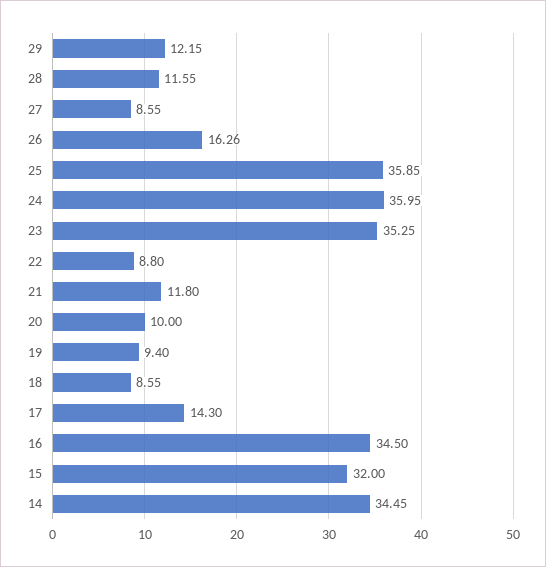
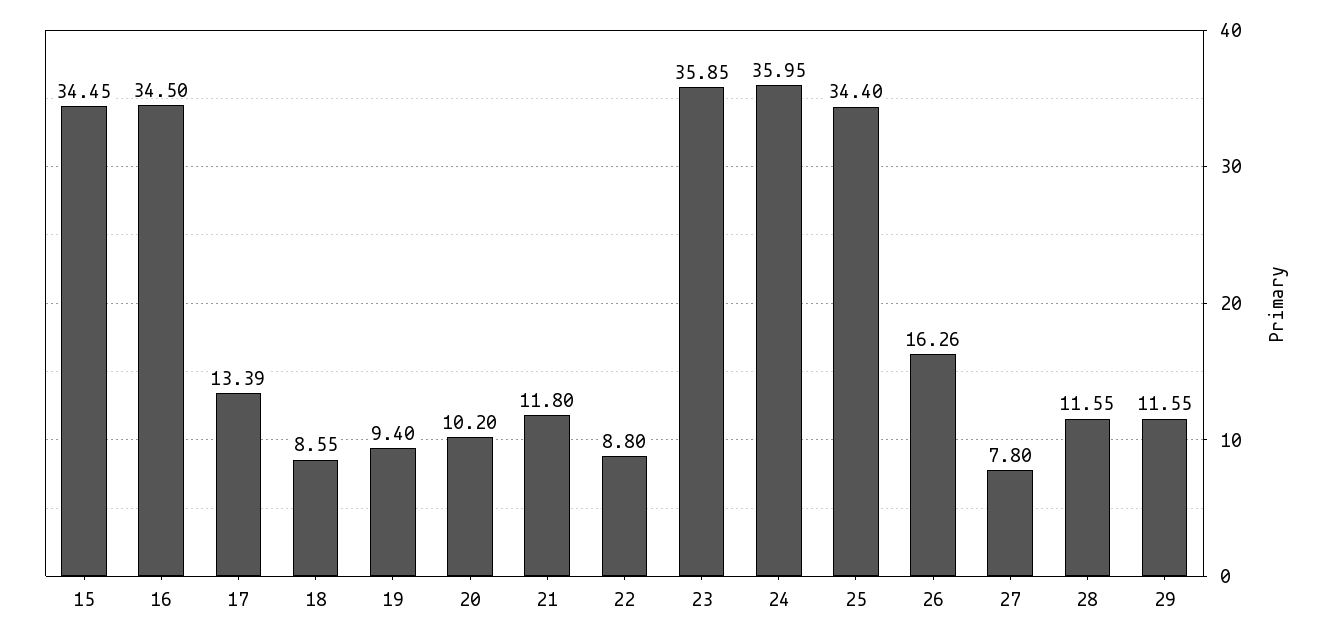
29: 12.15 -> 11.55
27: 8.55 -> 7.8
25: 35.85 -> 34.4
23: 35.25 -> 35.85
20: 10 -> 10.2
17: 14.3 -> 13.39
15: 32 -> 34.45
14: 34.45 -> none

